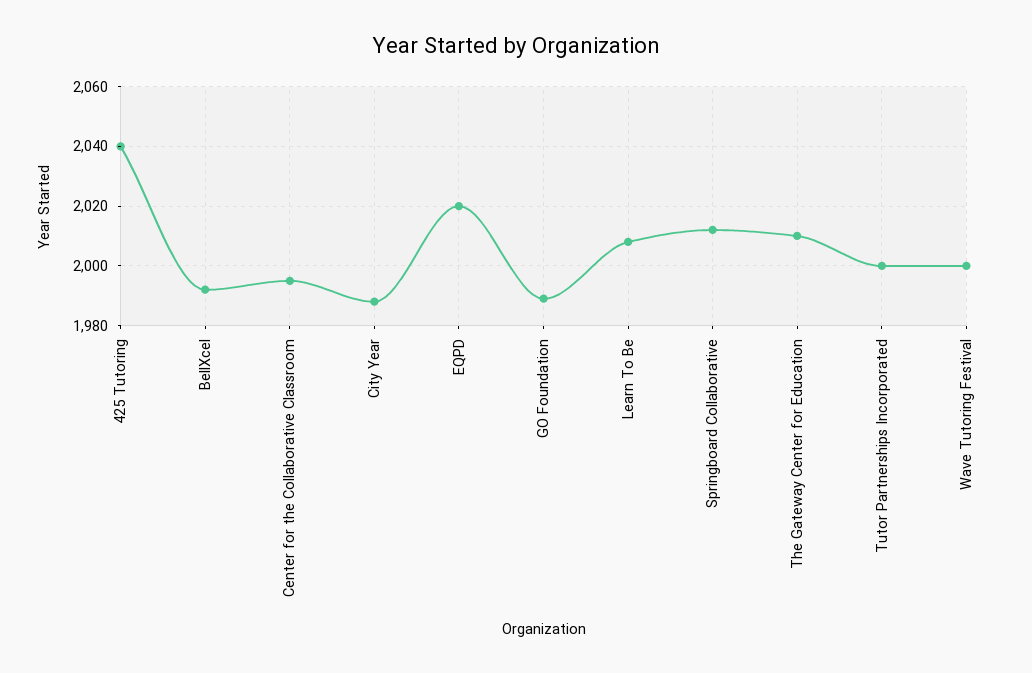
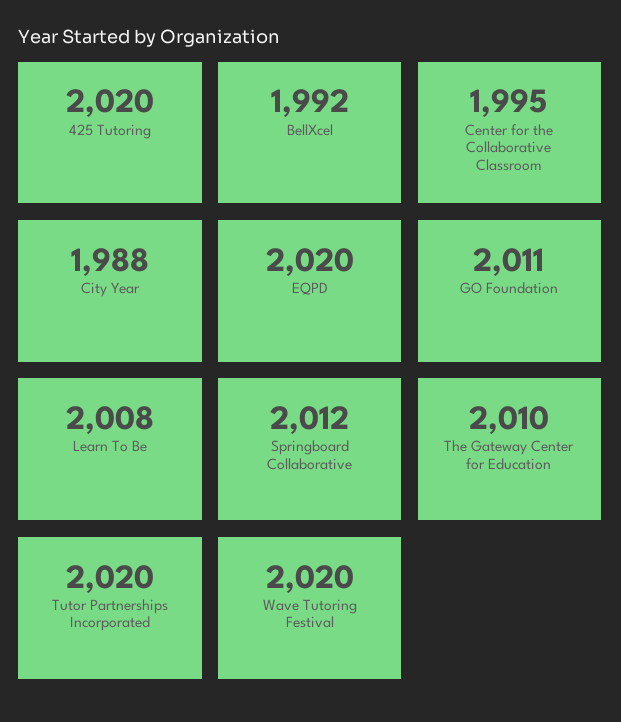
425 Tutoring: 2040 -> 2020
GO Foundation: 1990 -> 2011
Tutor Partnerships Incorporated: 2000 -> 2020
Wave Tutoring Festival: 2000 -> 2020

